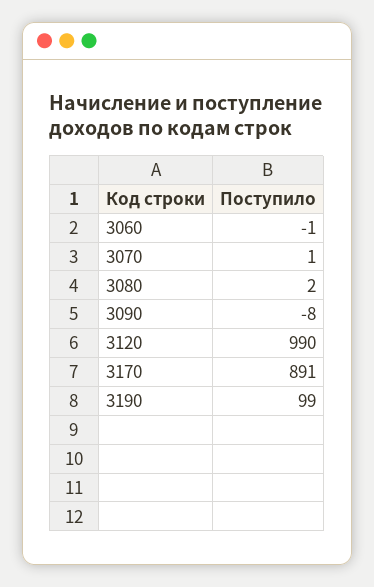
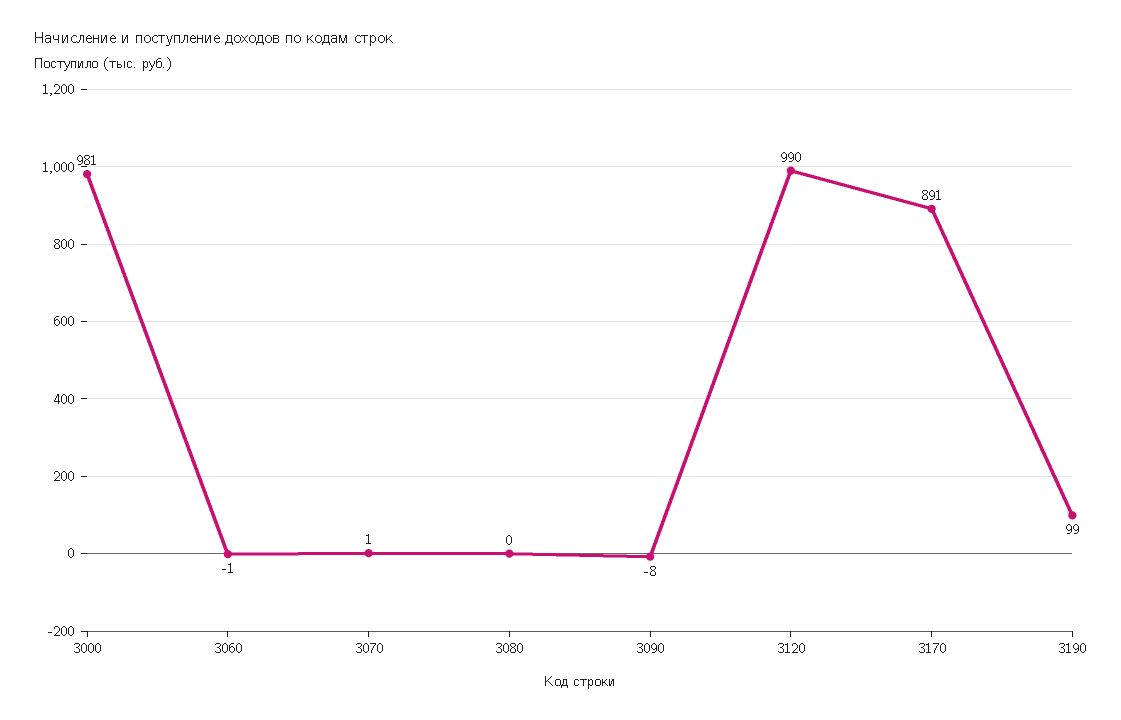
3080: 2 -> 0
3000: none -> 981

